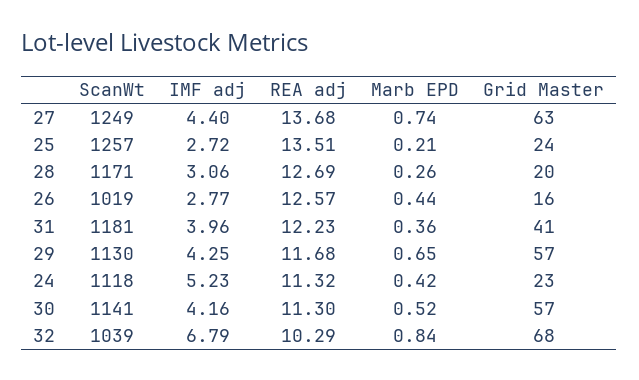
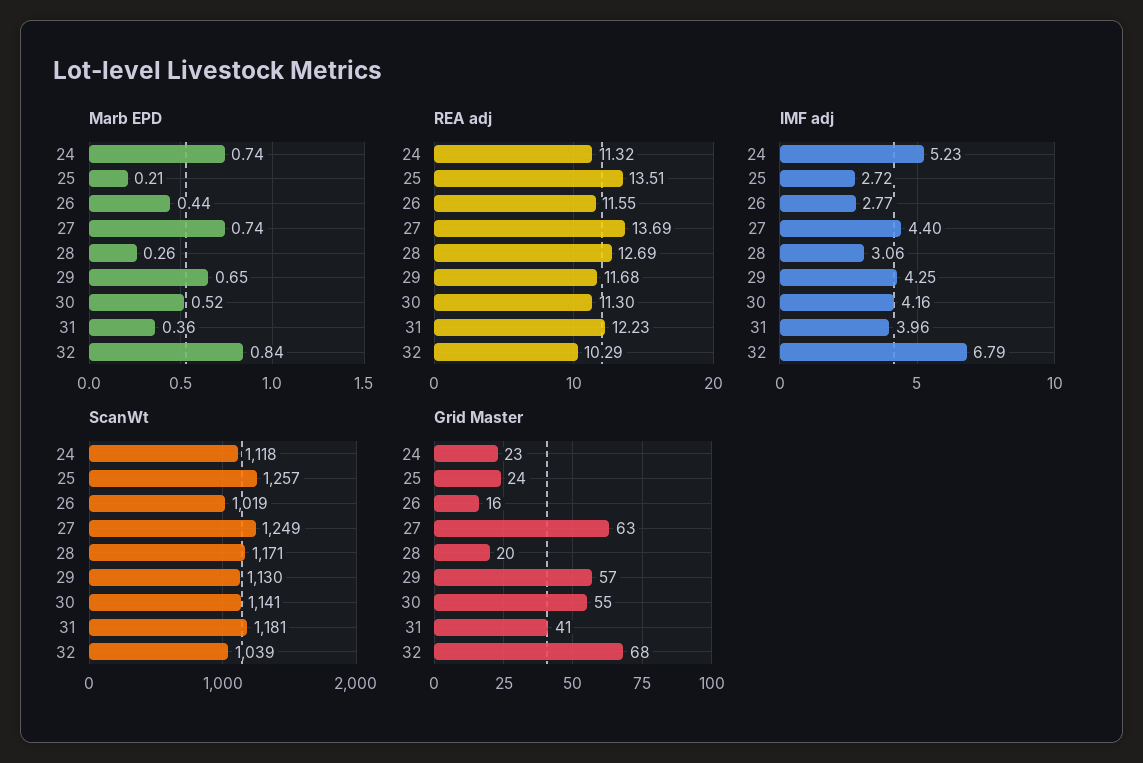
REA adj, 27: 13.68 -> 13.69
REA adj, 26: 12.57 -> 11.55
Marb EPD, 24: 0.42 -> 0.74
Grid Master, 30: 57 -> 55

